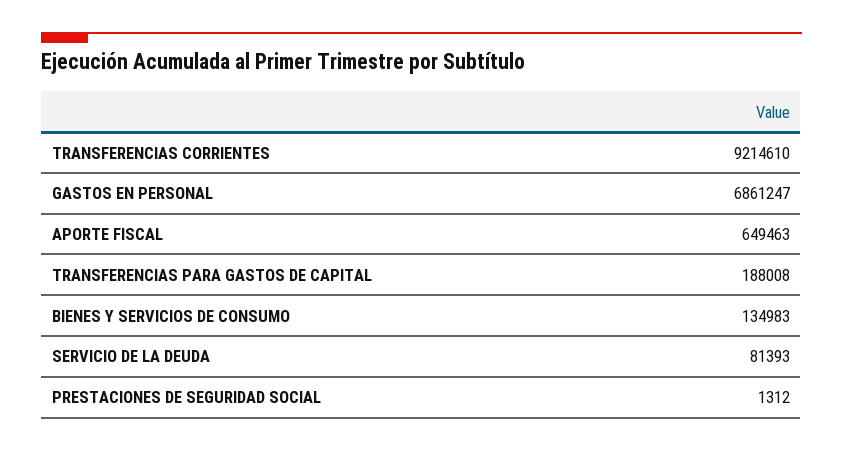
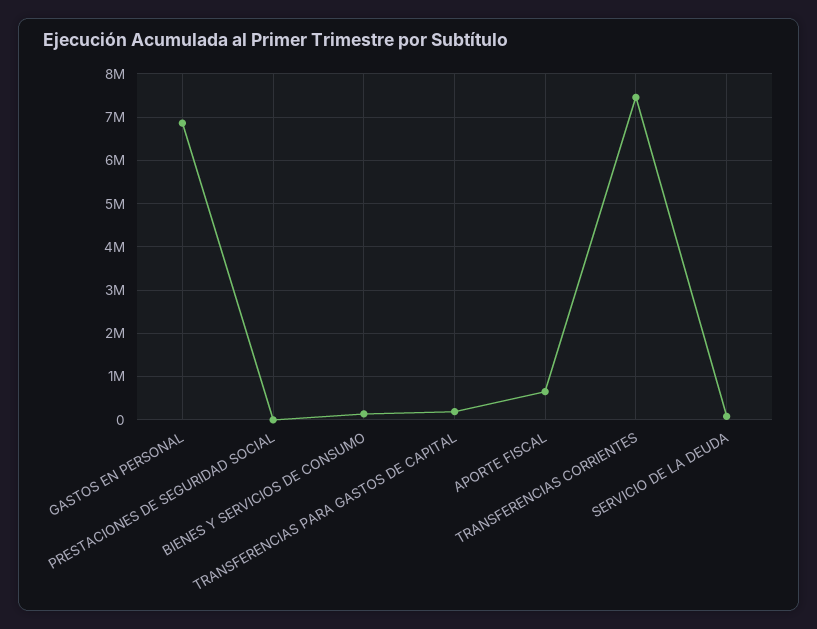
TRANSFERENCIAS CORRIENTES: 9214610 -> 7400000

